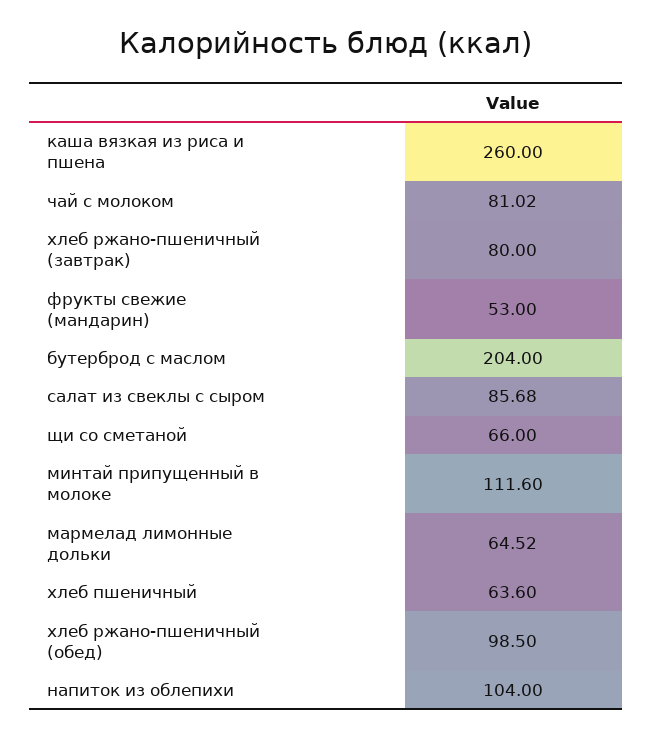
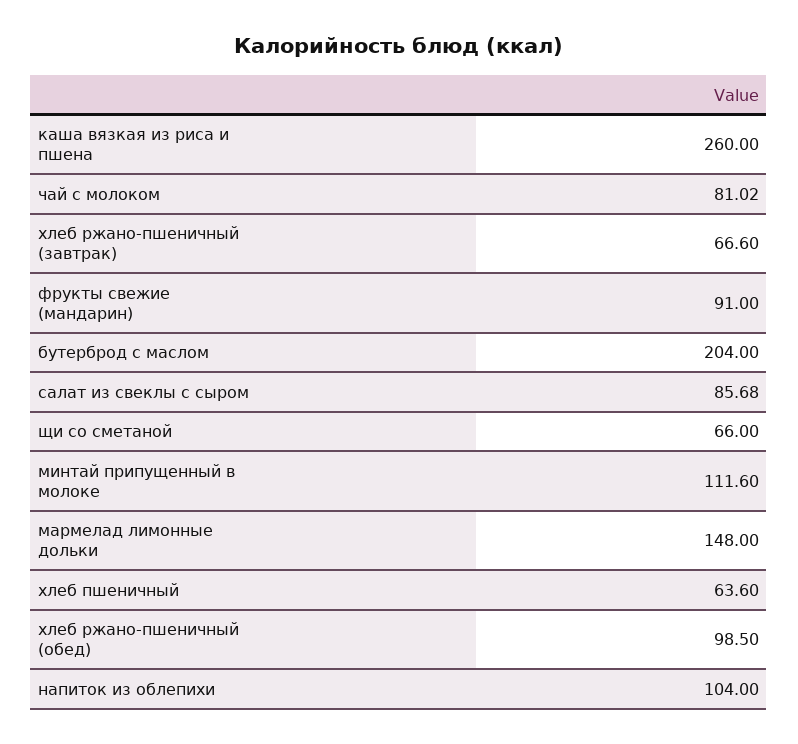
хлеб ржано-пшеничный (завтрак): 80 -> 66.6
фрукты свежие (мандарин): 53 -> 91
мармелад лимонные дольки: 64.52 -> 148

